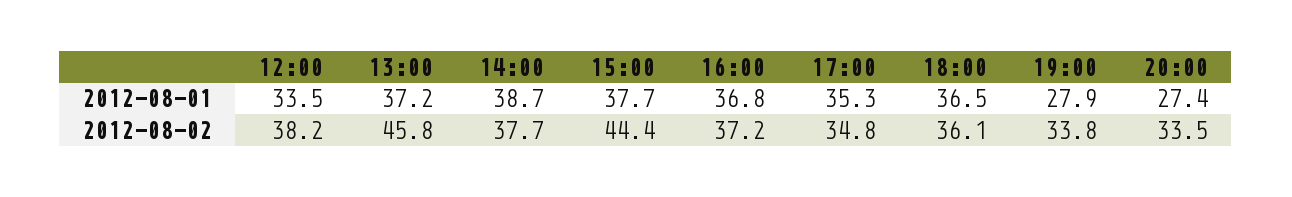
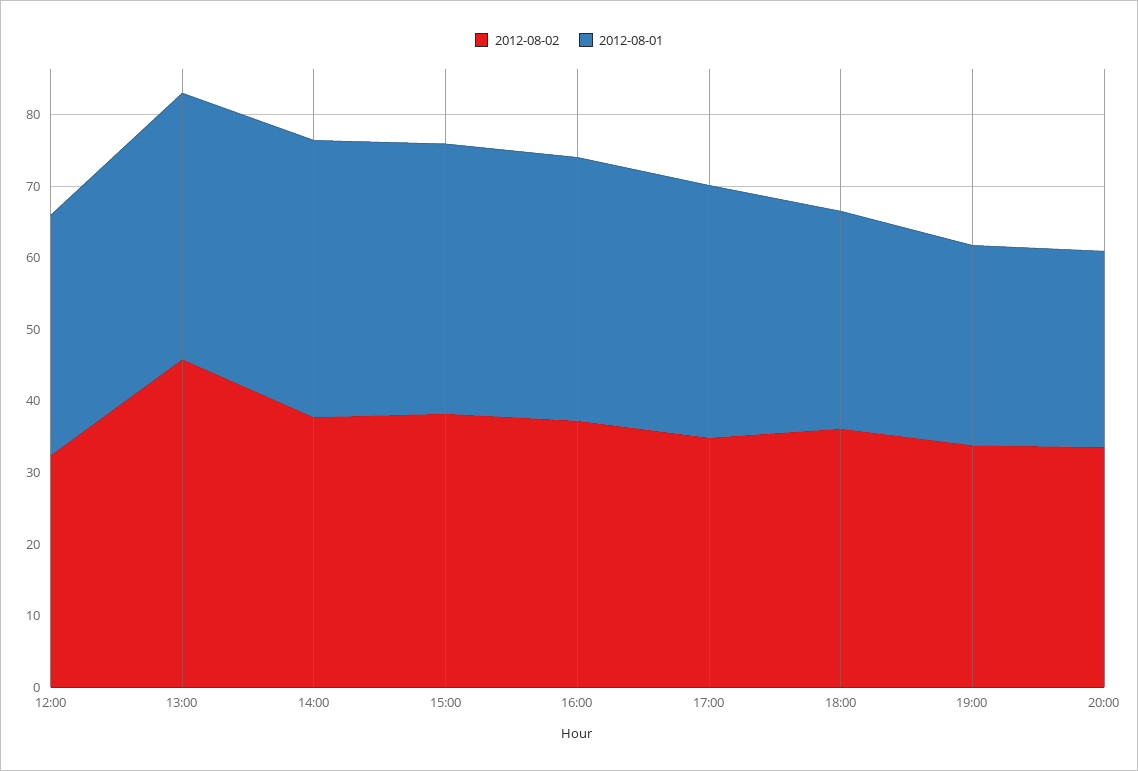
2012-08-01, 18:00: 36.5 -> 30
2012-08-02, 12:00: 38.2 -> 32
2012-08-02, 15:00: 44.4 -> 38

